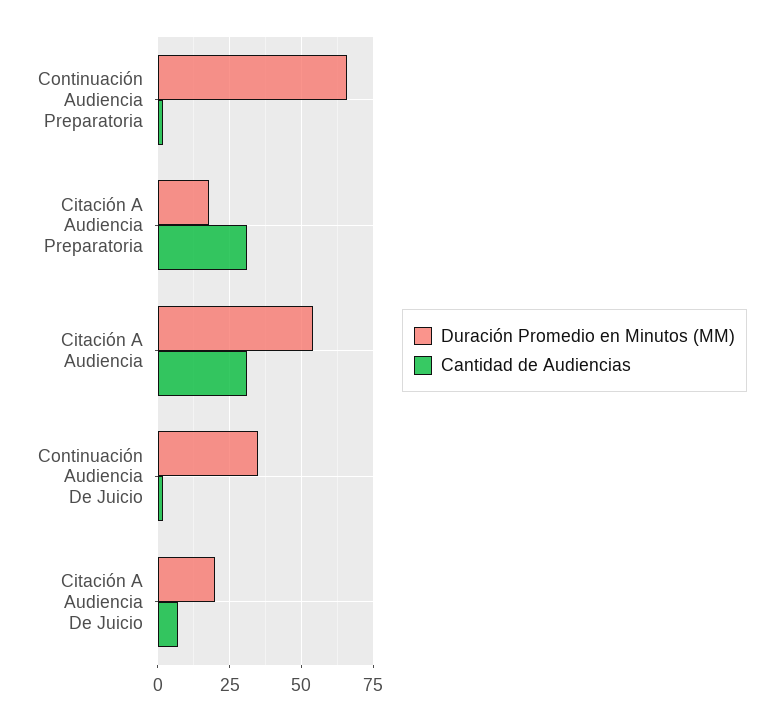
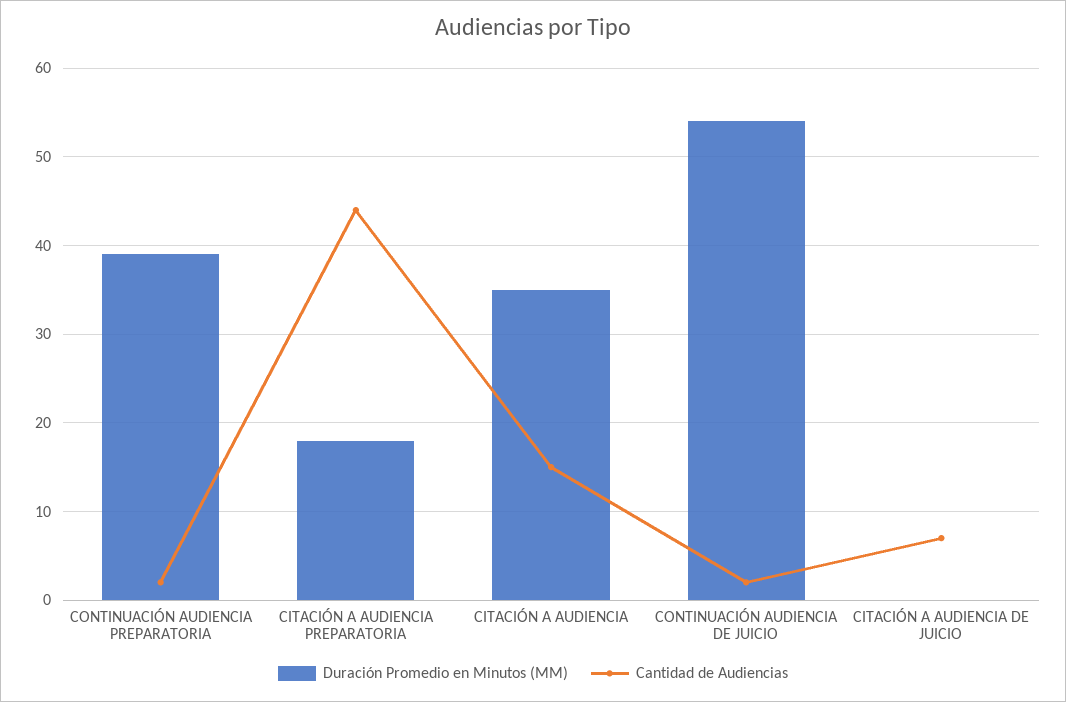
Duración Promedio en Minutos (MM), Continuación Audiencia Preparatoria: 65 -> 39
Cantidad de Audiencias, Citación A Audiencia Preparatoria: 30 -> 44
Duración Promedio en Minutos (MM), Citación A Audiencia: 55 -> 35
Cantidad de Audiencias, Citación A Audiencia: 30 -> 15
Duración Promedio en Minutos (MM), Continuación Audiencia De Juicio: 35 -> 54
Duración Promedio en Minutos (MM), Citación A Audiencia De Juicio: 20 -> 0

